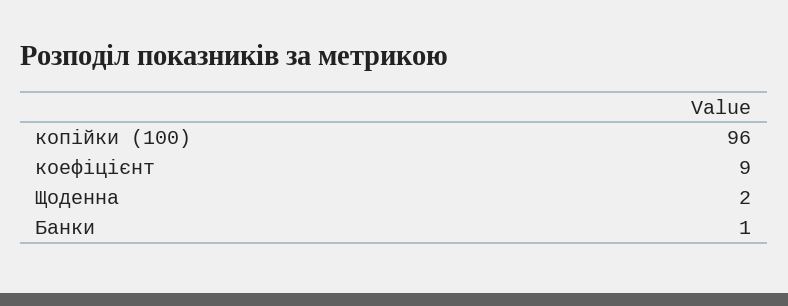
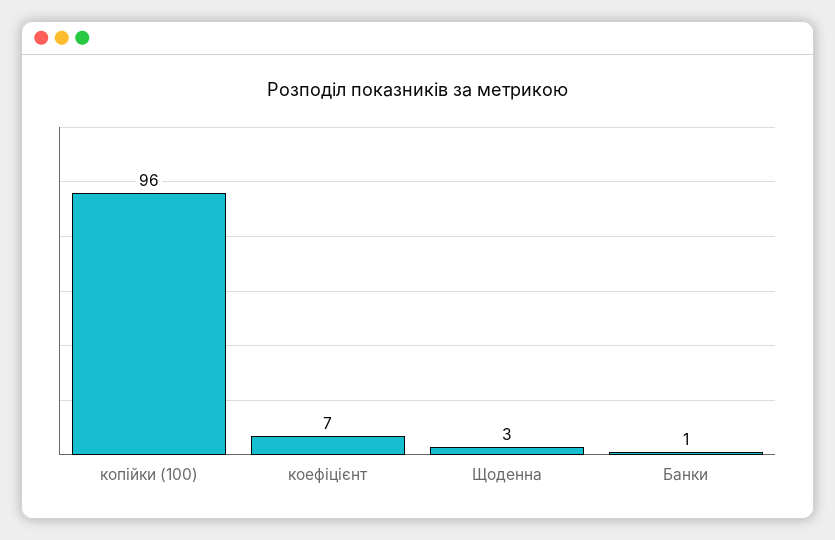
коефіцієнт: 9 -> 7
Щоденна: 2 -> 3

